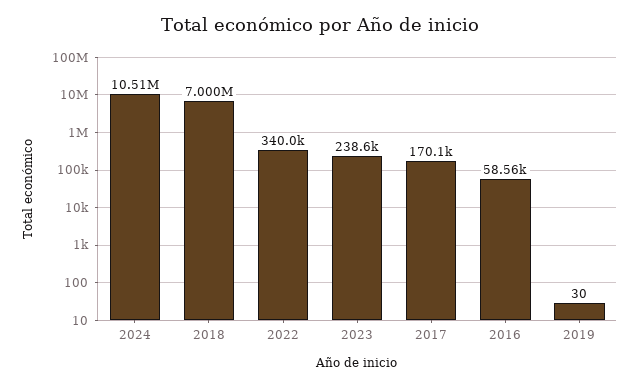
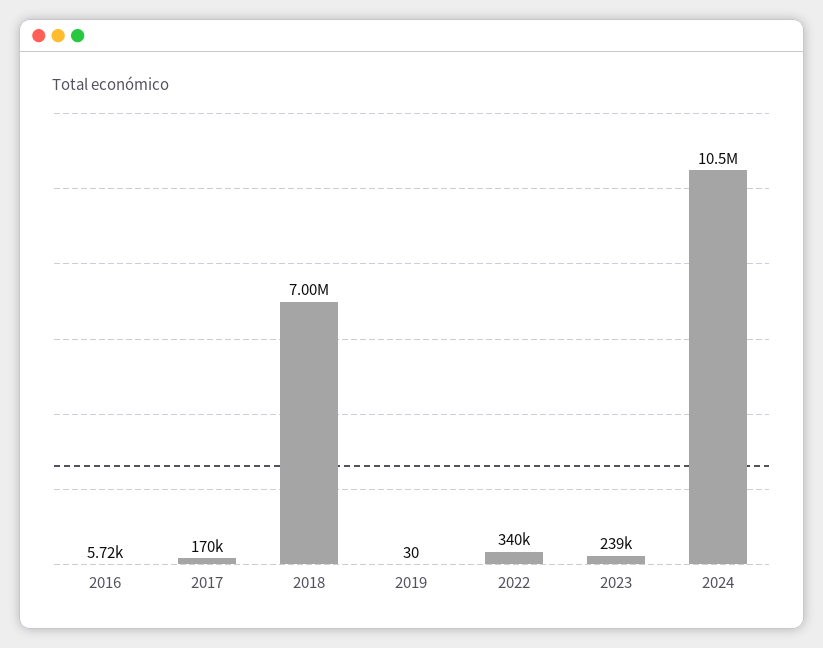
2016: 58560 -> 5720

